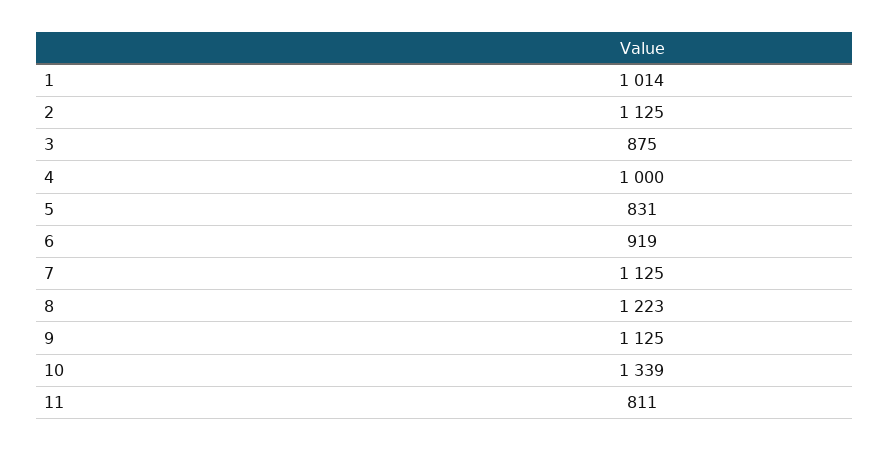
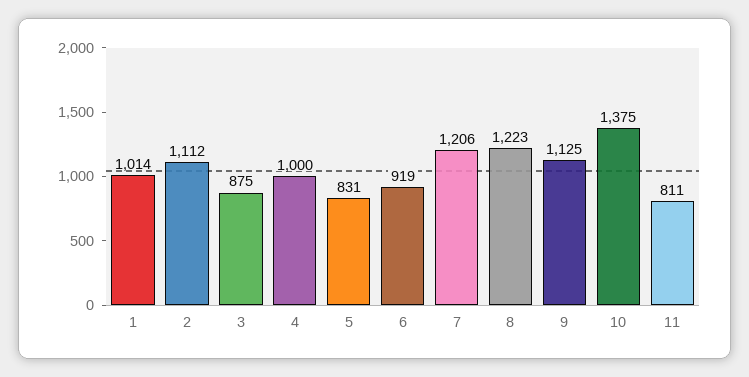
2: 1125 -> 1112
7: 1125 -> 1206
10: 1339 -> 1375

